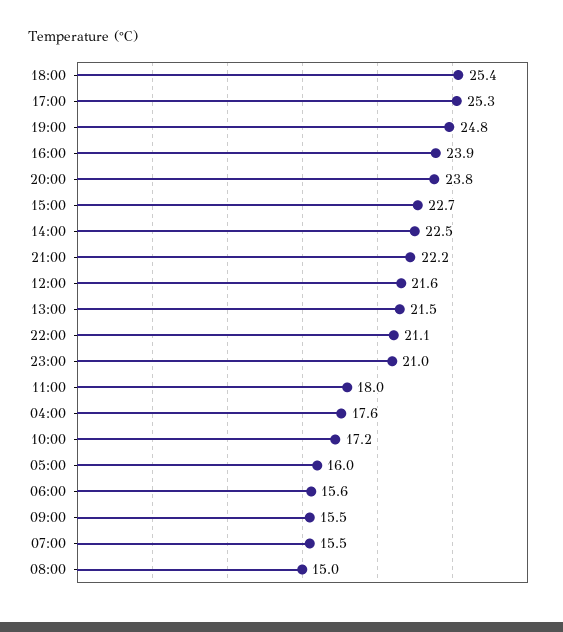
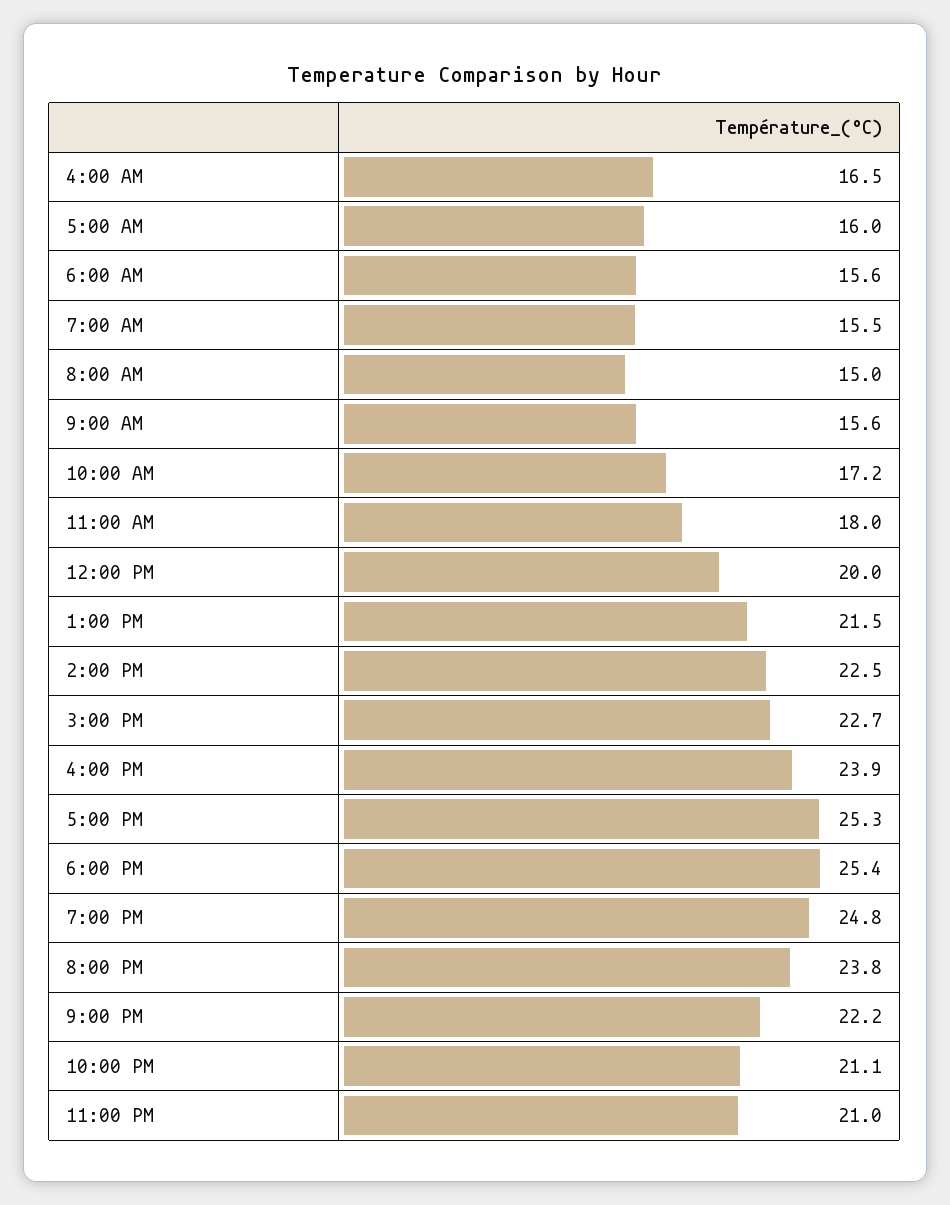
12:00: 21.6 -> 20
04:00: 17.6 -> 16.5
09:00: 15.5 -> 15.6

